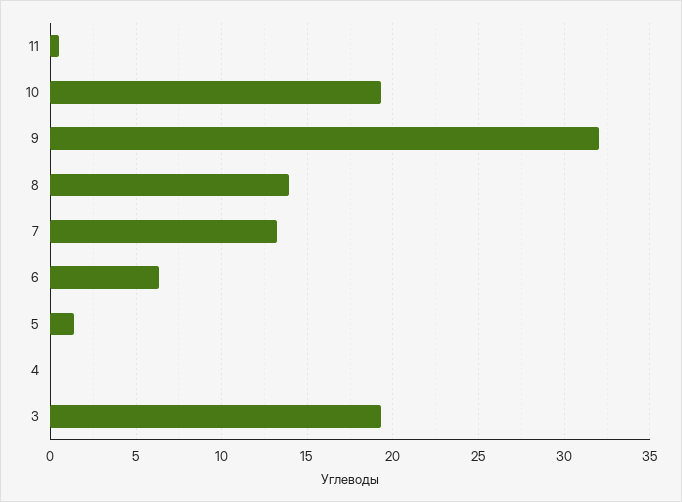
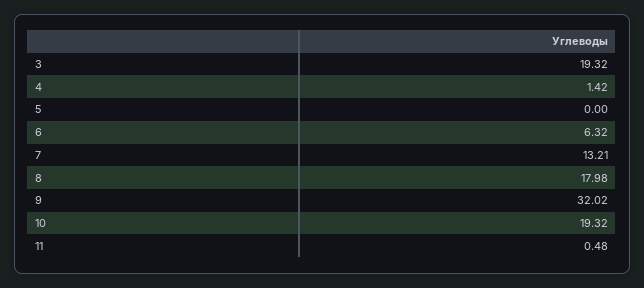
8: 14 -> 17.98
5: 1.5 -> 0
4: 0 -> 1.42

